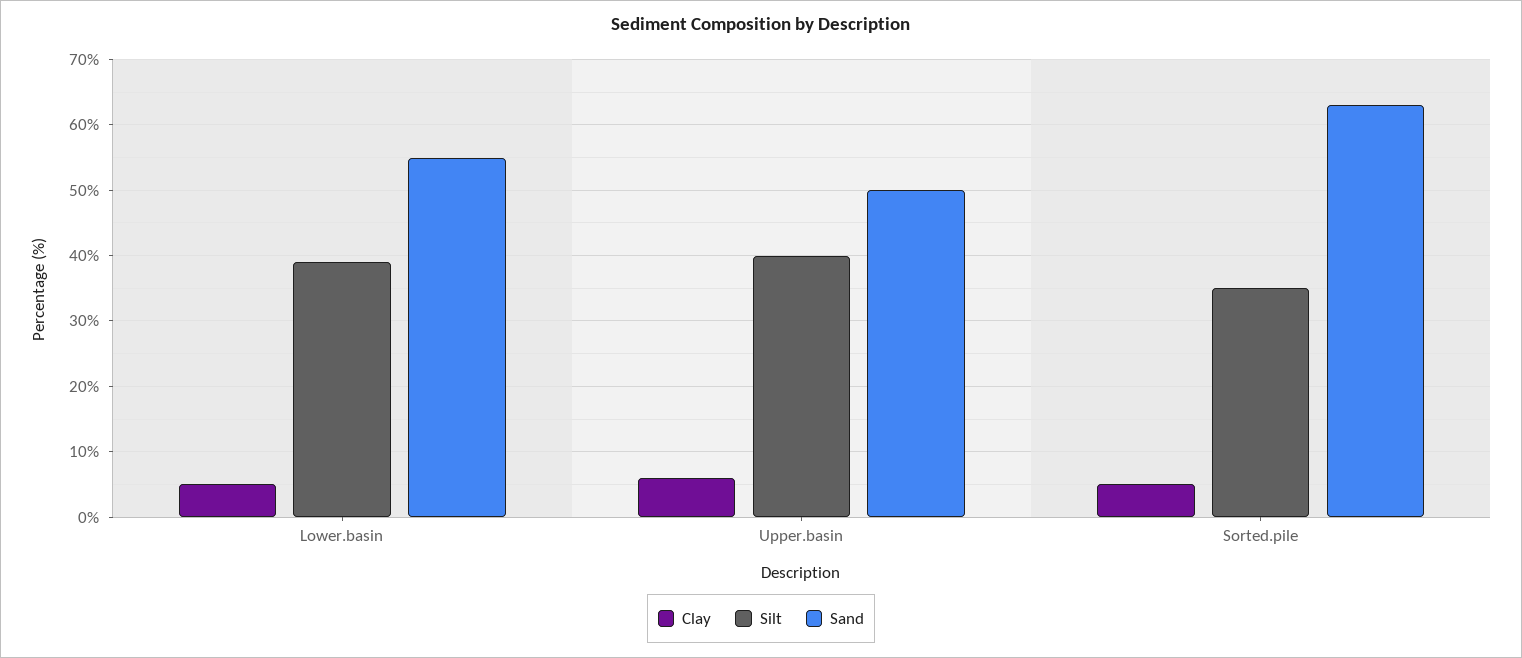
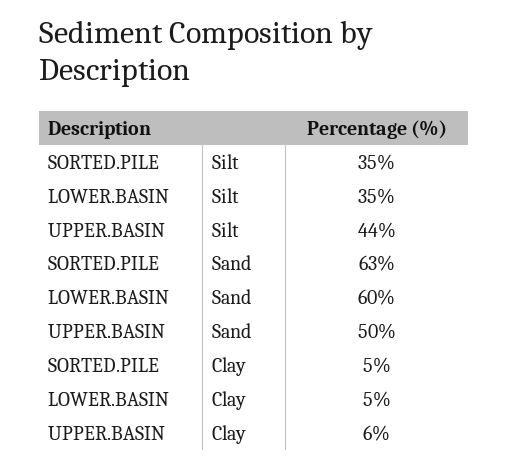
Silt, Lower.basin: 39 -> 35
Sand, Lower.basin: 55 -> 60
Silt, Upper.basin: 40 -> 44

